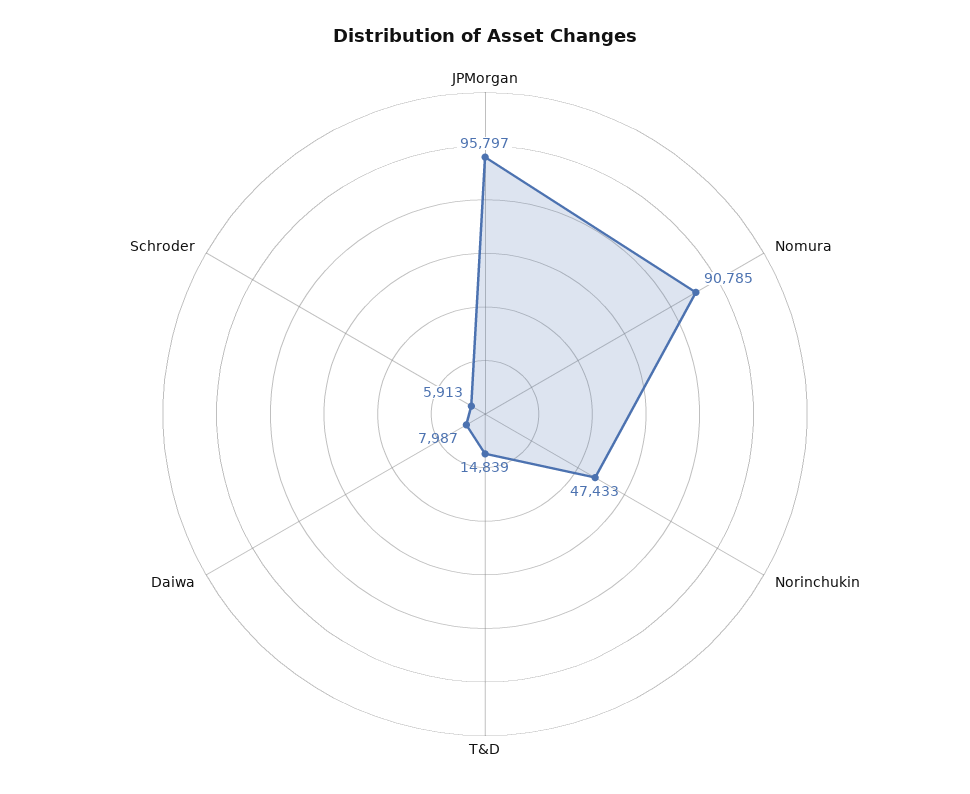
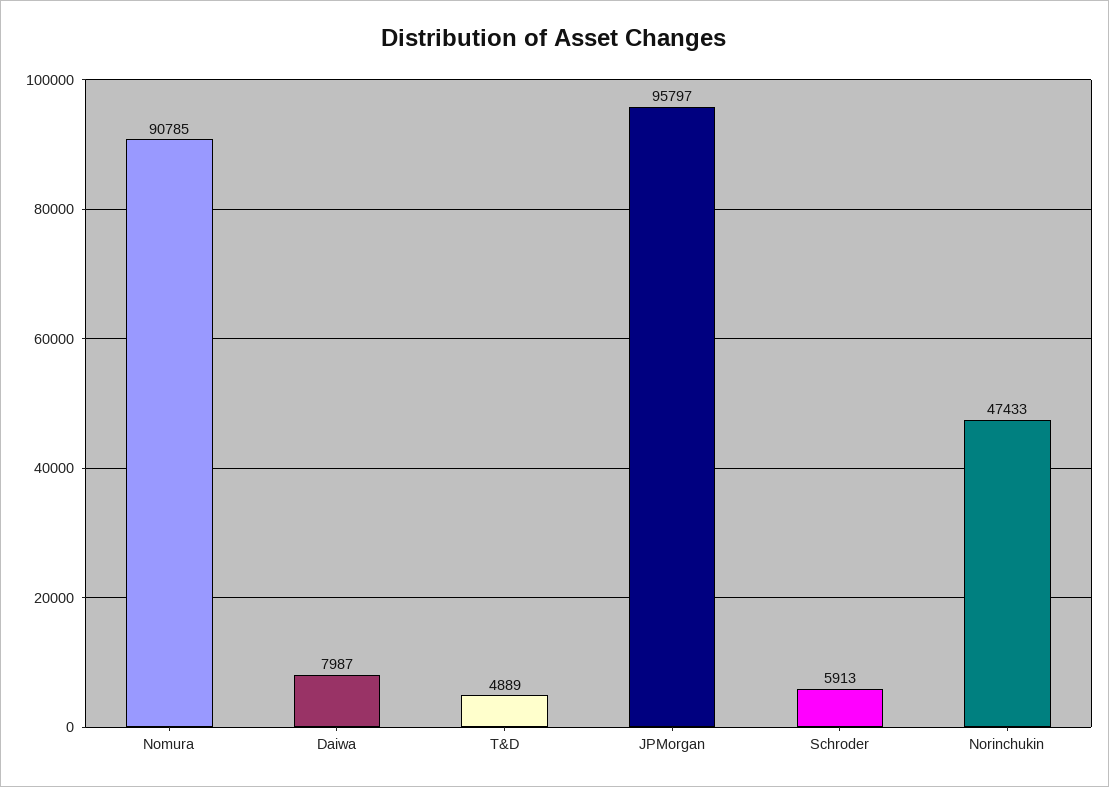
T&D: 14839 -> 4889

